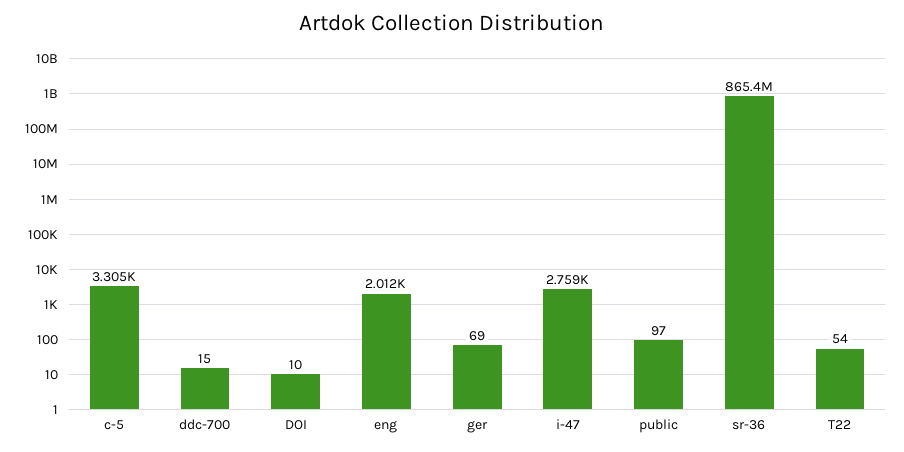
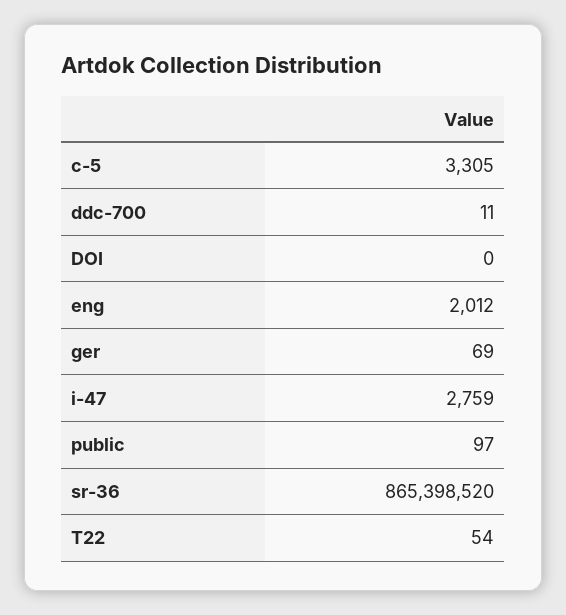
ddc-700: 15 -> 11
DOI: 10 -> 0

